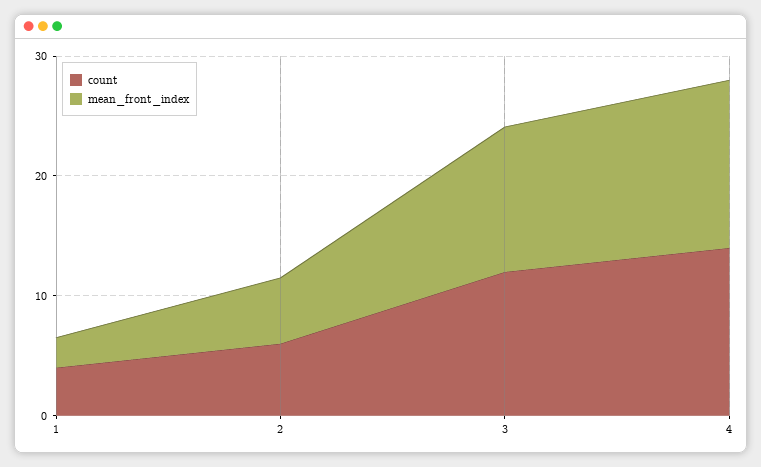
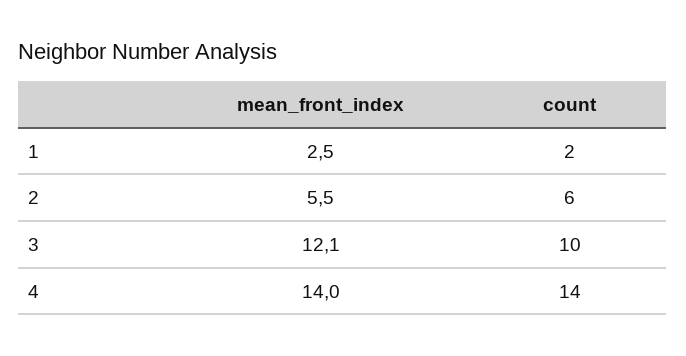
count, 1: 4 -> 2
count, 3: 12 -> 10

